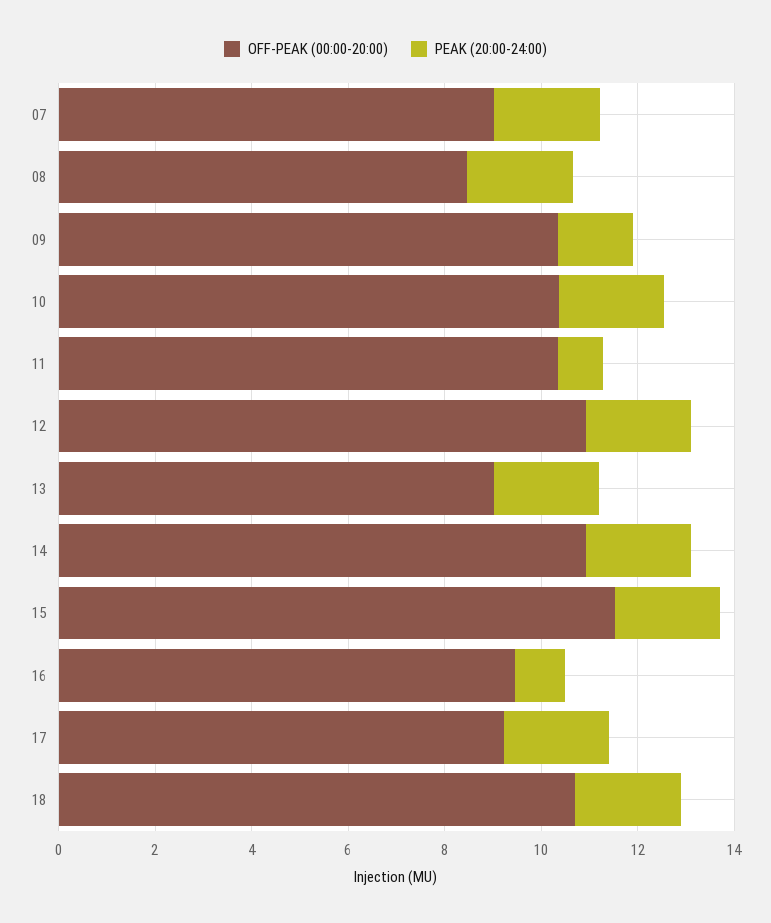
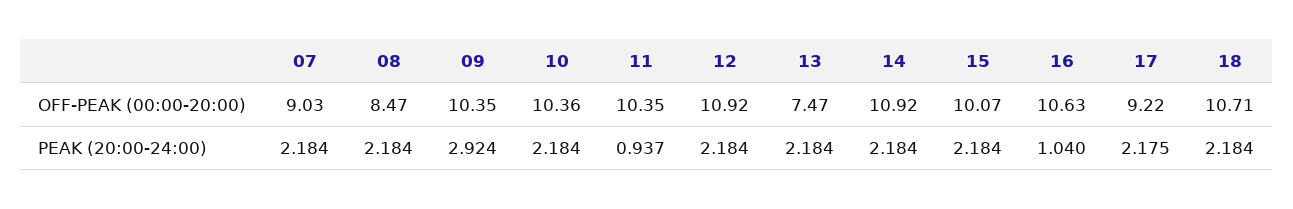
PEAK (20:00-24:00), 09: 1.5 -> 2.924
OFF-PEAK (00:00-20:00), 13: 9 -> 7.47
OFF-PEAK (00:00-20:00), 15: 11.5 -> 10.07
OFF-PEAK (00:00-20:00), 16: 9.5 -> 10.63

